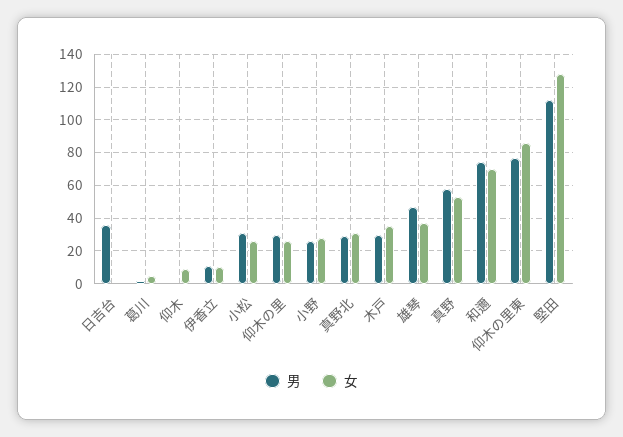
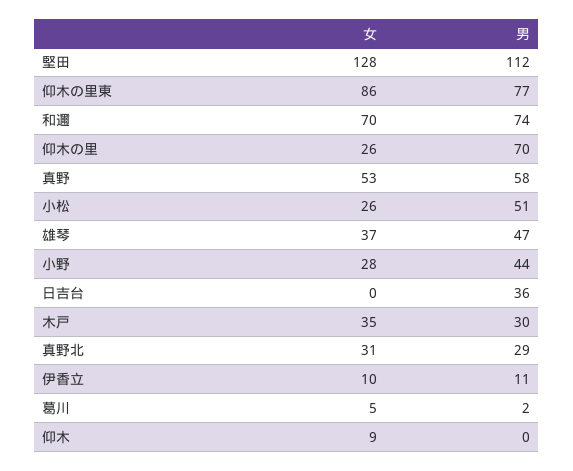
男, 小松: 30 -> 51
男, 仰木の里: 30 -> 70
男, 小野: 25 -> 44

